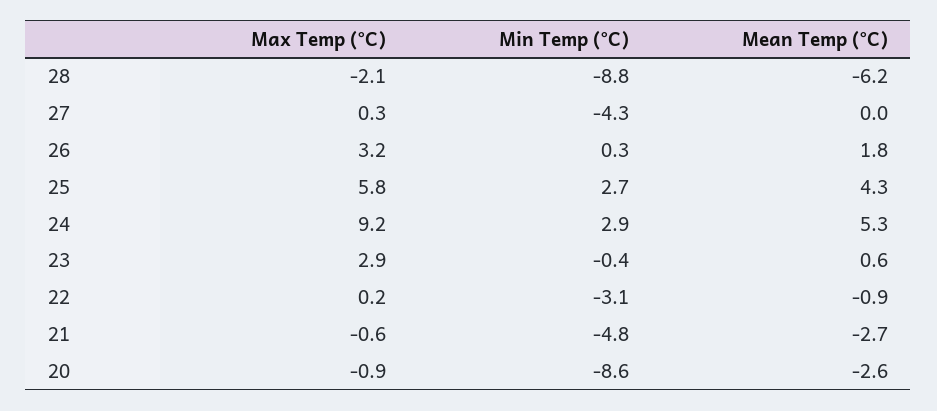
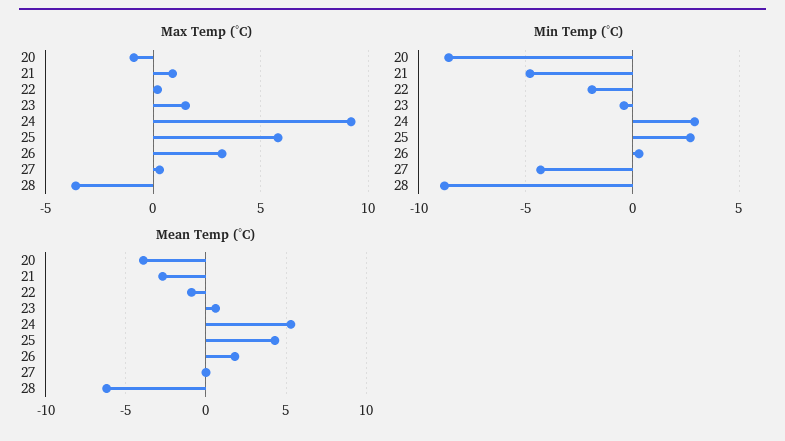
Max Temp (°C), 28: -2.1 -> -3.5
Max Temp (°C), 23: 2.9 -> 1.5
Min Temp (°C), 22: -3.1 -> -2
Max Temp (°C), 21: -0.6 -> 1
Mean Temp (°C), 20: -2.6 -> -4

